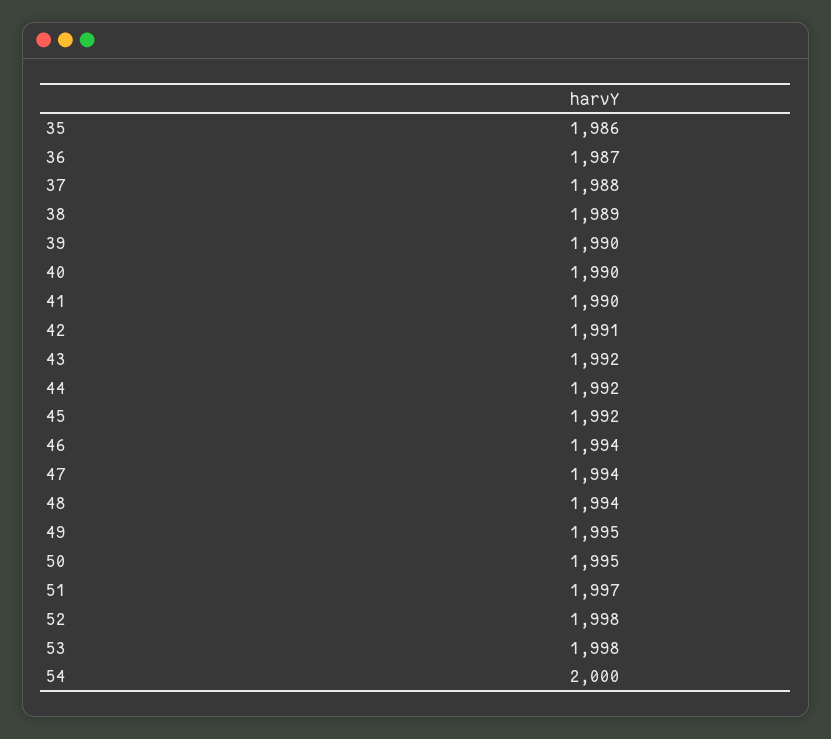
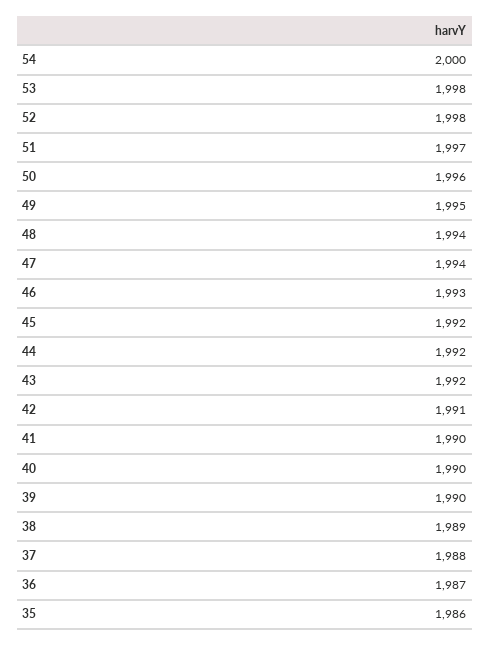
46: 1994 -> 1993
50: 1995 -> 1996

